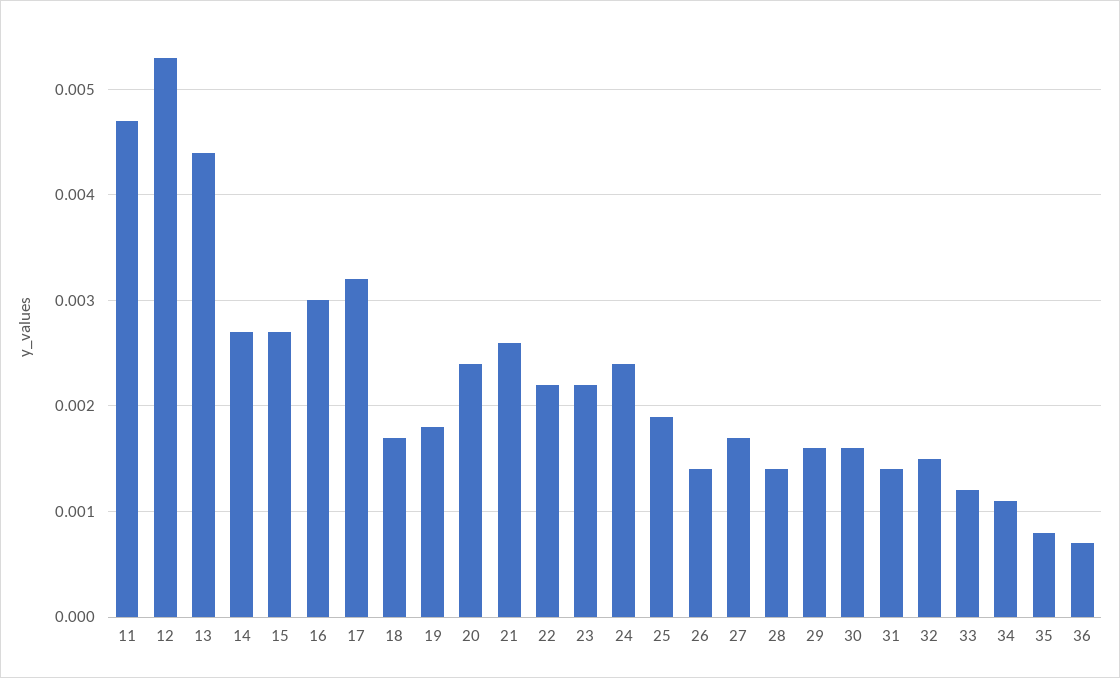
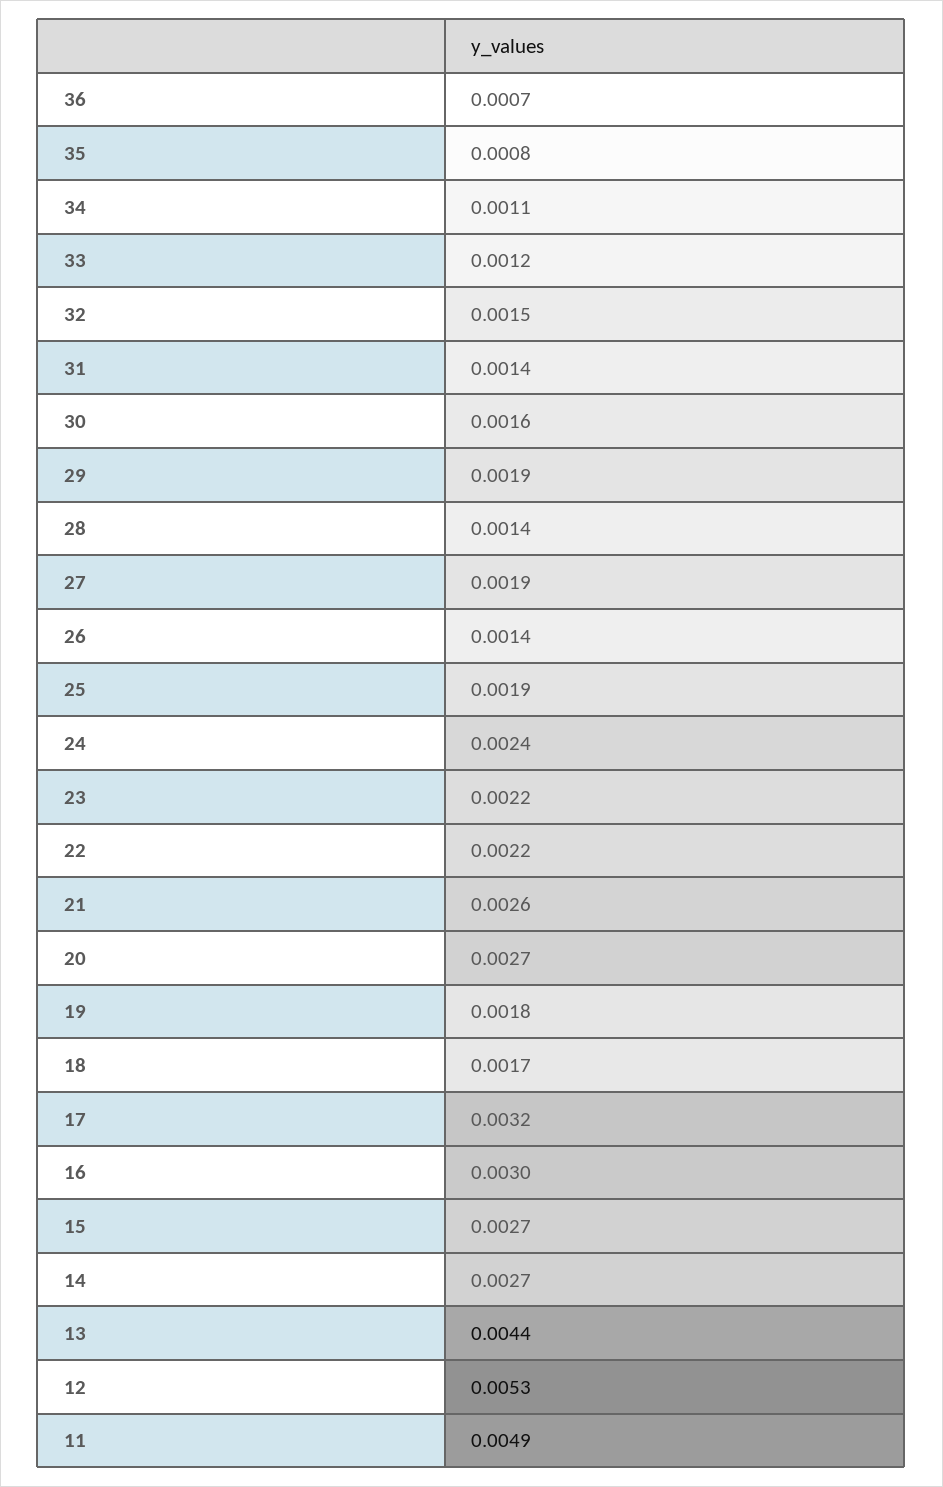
11: 0.0047 -> 0.0049
20: 0.0024 -> 0.0027
27: 0.0017 -> 0.0019
29: 0.0016 -> 0.0019

